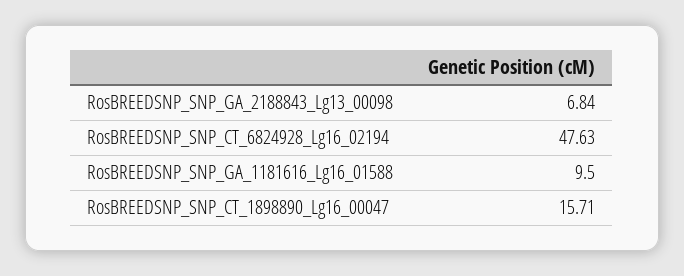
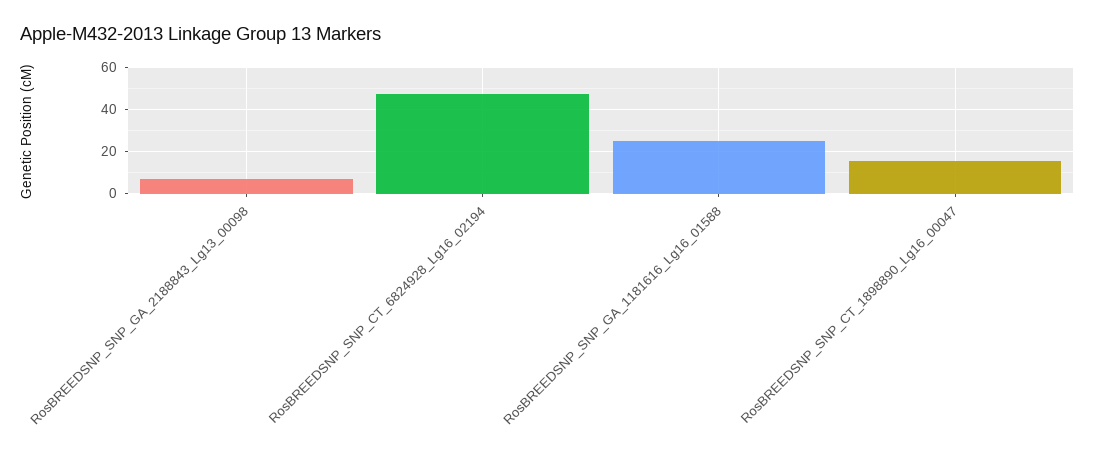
RosBREEDSNP_SNP_GA_1181616_Lg16_01588: 9.5 -> 25

